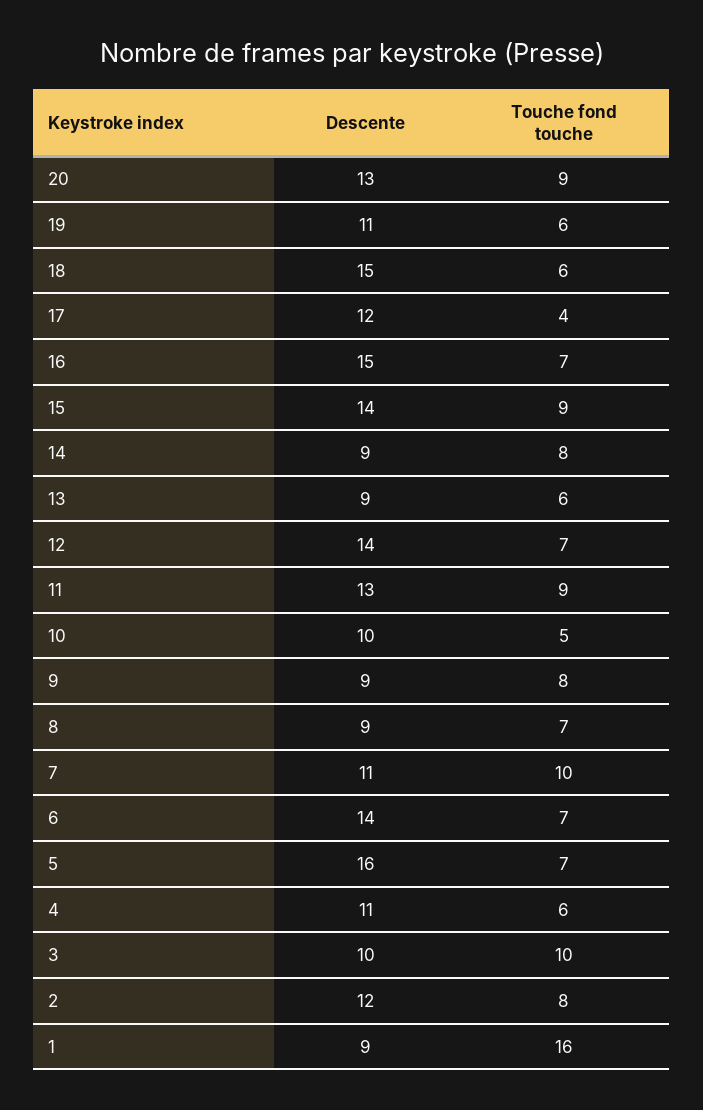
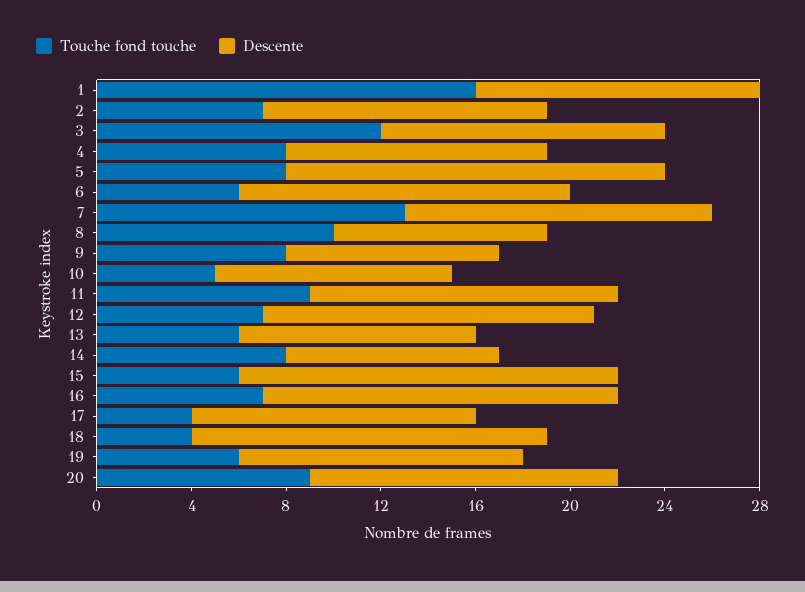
Descente, 19: 11 -> 12
Touche fond touche, 18: 6 -> 4
Descente, 15: 14 -> 16
Touche fond touche, 15: 9 -> 6
Descente, 13: 9 -> 10
Touche fond touche, 8: 7 -> 10
Descente, 7: 11 -> 13
Touche fond touche, 7: 10 -> 13
Touche fond touche, 6: 7 -> 6
Touche fond touche, 5: 7 -> 8
Touche fond touche, 4: 6 -> 8
Descente, 3: 10 -> 12
Touche fond touche, 3: 10 -> 12
Touche fond touche, 2: 8 -> 7
Descente, 1: 9 -> 12

